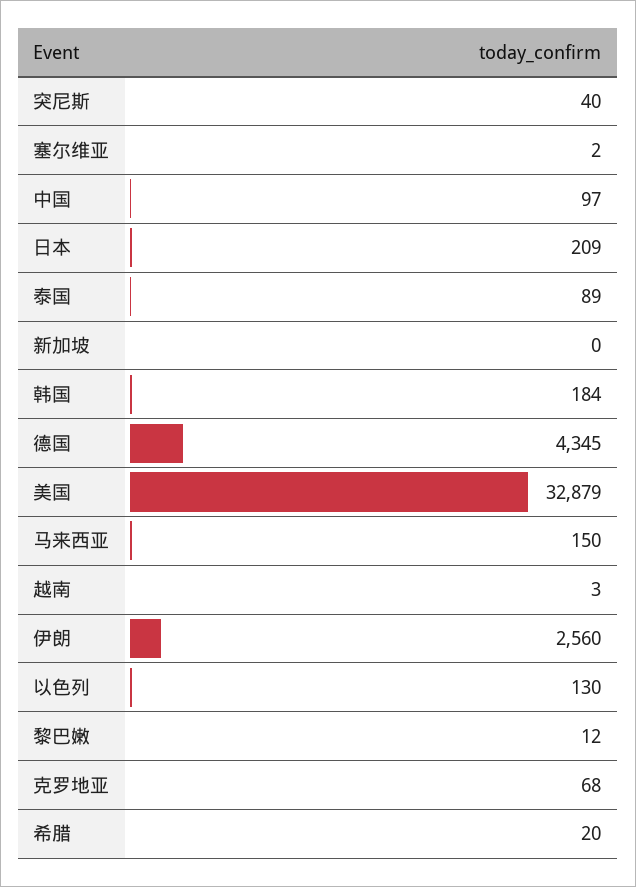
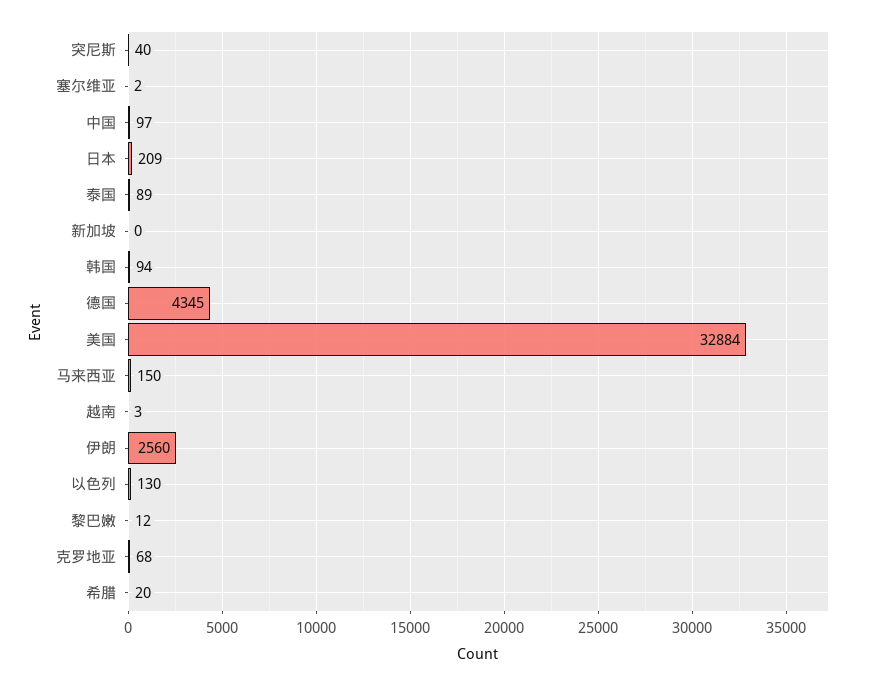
韩国: 184 -> 94
美国: 32879 -> 32884

